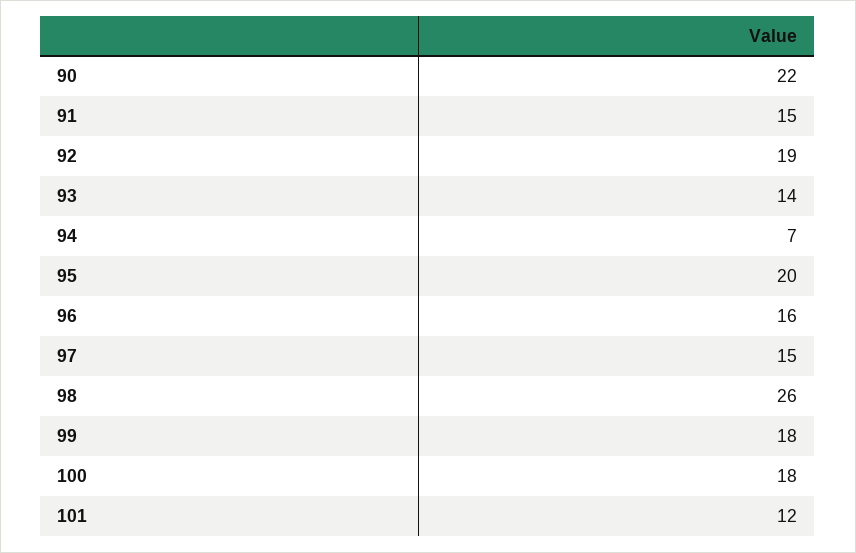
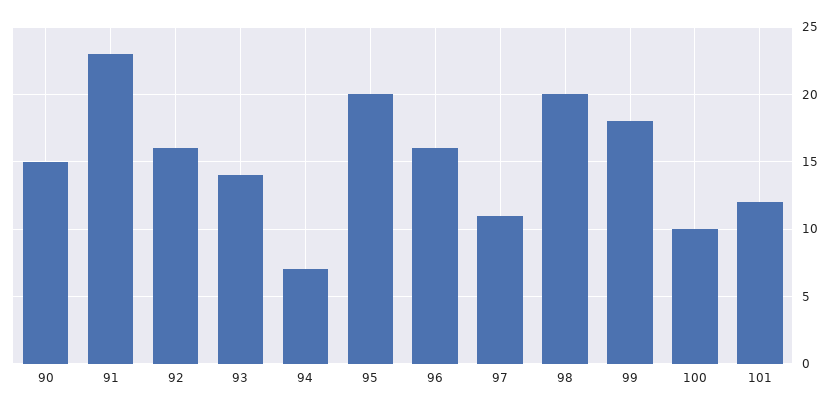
90: 22 -> 15
91: 15 -> 23
92: 19 -> 16
97: 15 -> 11
98: 26 -> 20
100: 18 -> 10

